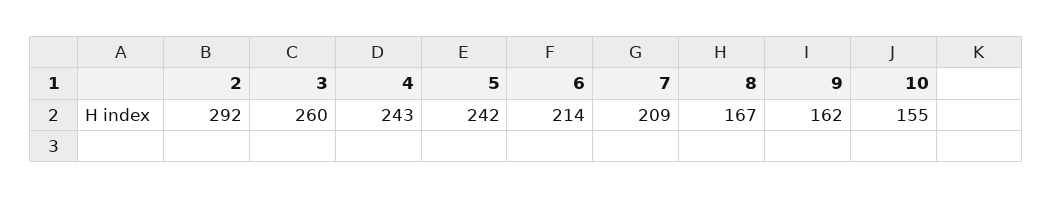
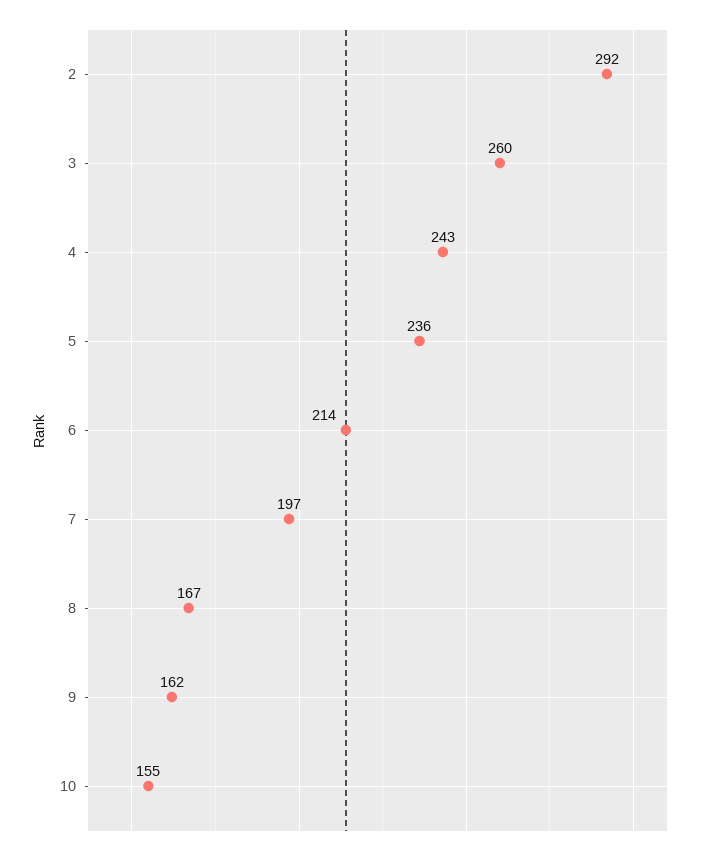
5: 242 -> 236
7: 209 -> 197

